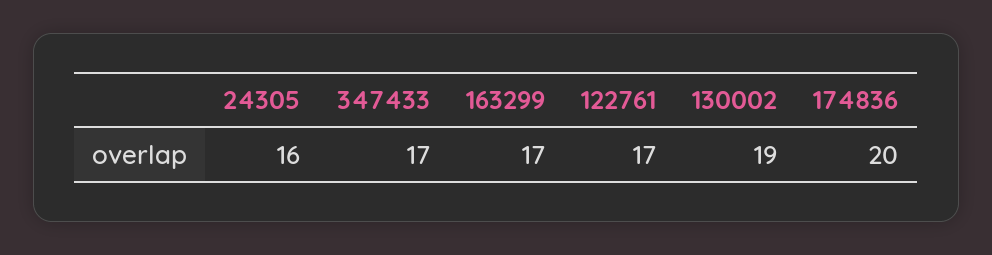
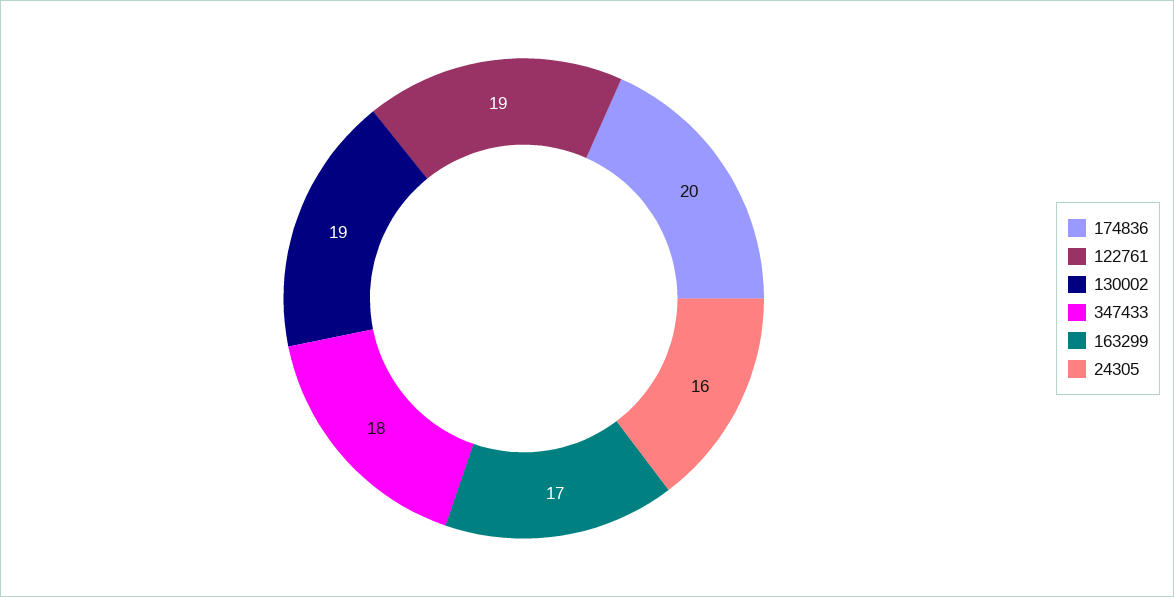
347433: 17 -> 18
122761: 17 -> 19

